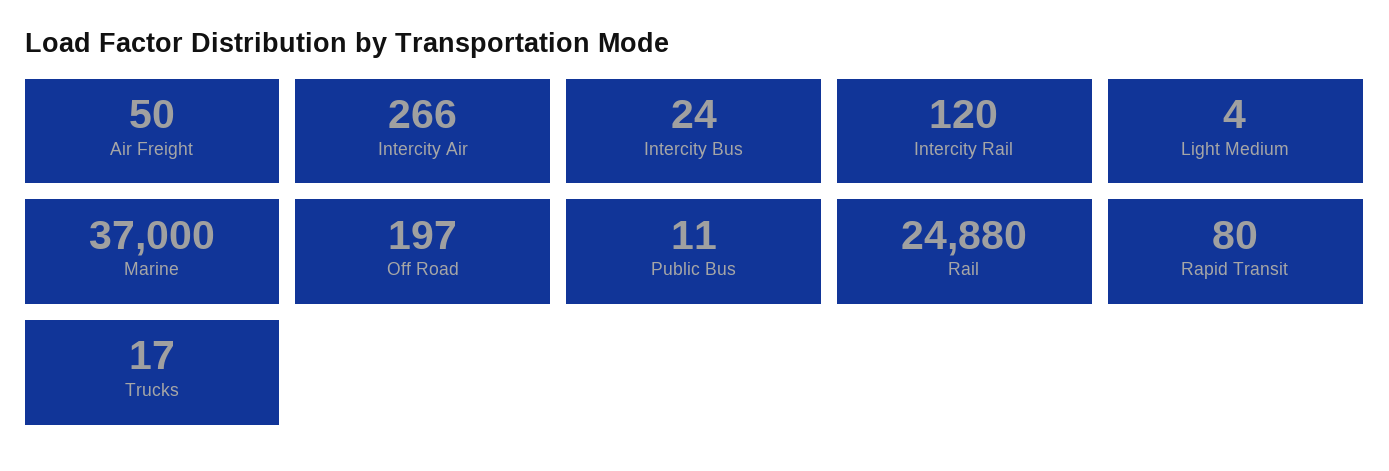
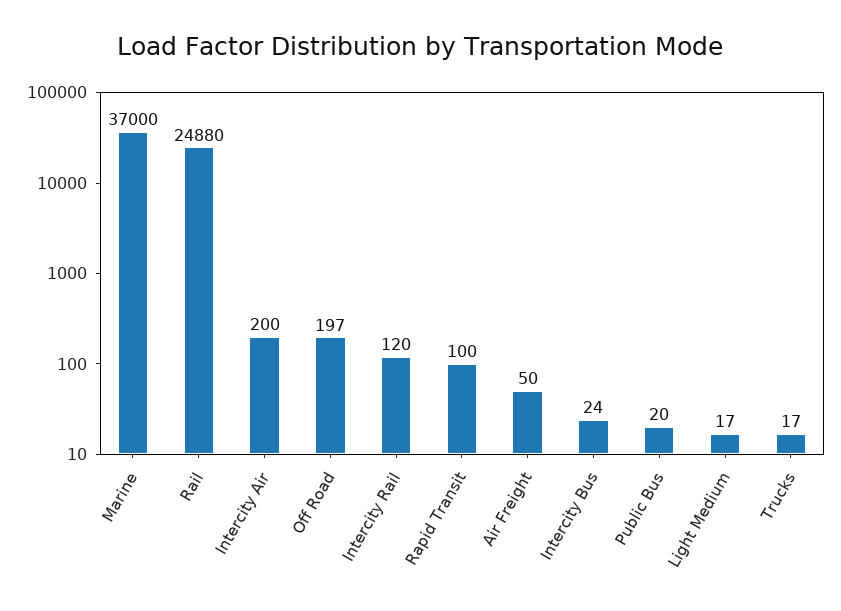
Intercity Air: 266 -> 200
Light Medium: 4 -> 17
Public Bus: 11 -> 20
Rapid Transit: 80 -> 100

